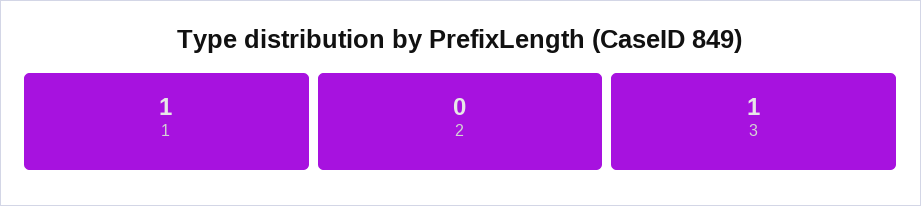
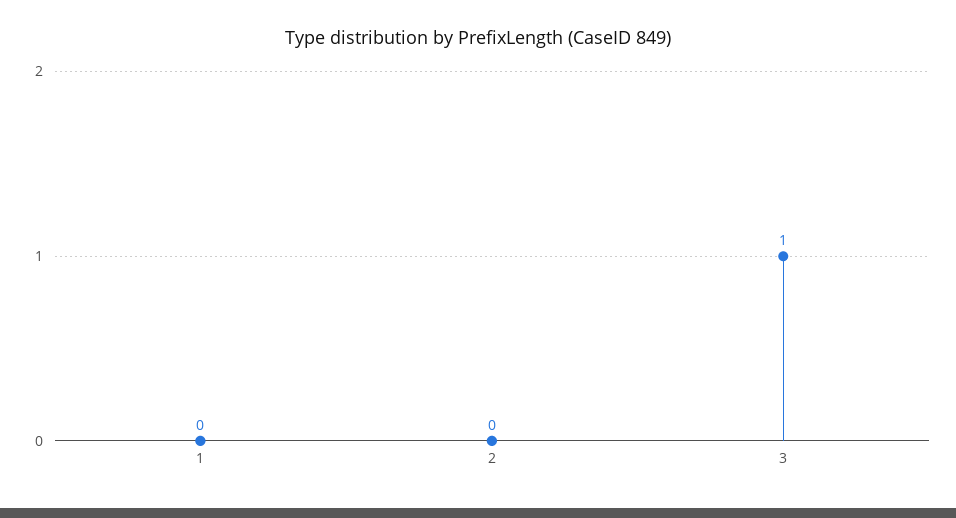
1: 1 -> 0

